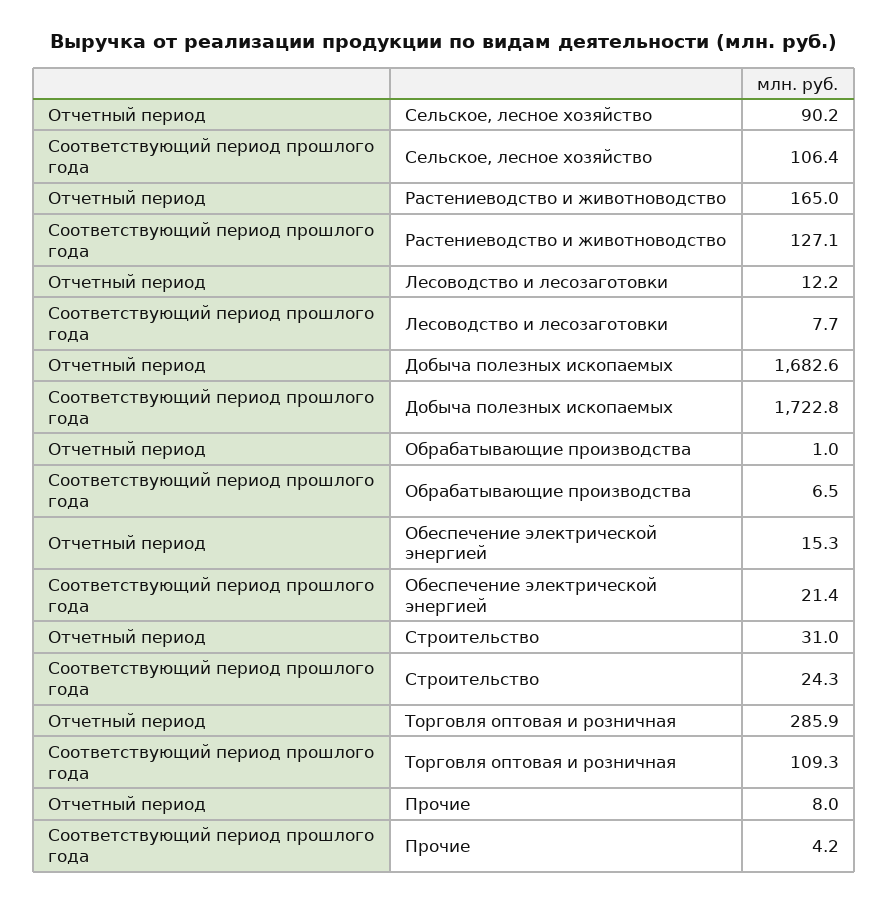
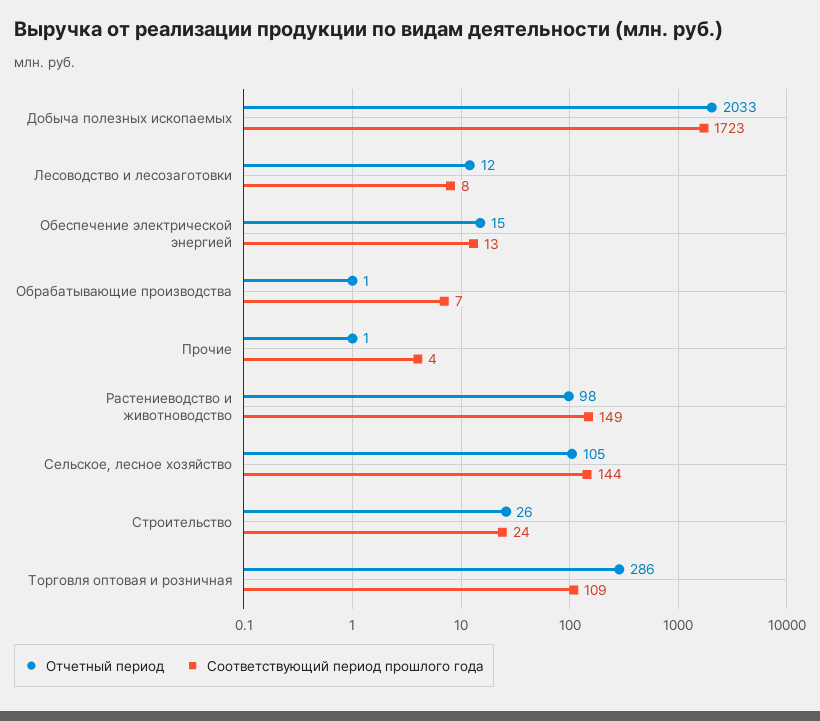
Отчетный период, Сельское, лесное хозяйство: 90.2 -> 105
Соответствующий период прошлого года, Сельское, лесное хозяйство: 106.4 -> 144
Отчетный период, Растениеводство и животноводство: 165 -> 98
Соответствующий период прошлого года, Растениеводство и животноводство: 127.1 -> 149
Отчетный период, Добыча полезных ископаемых: 1682.6 -> 2033
Соответствующий период прошлого года, Обеспечение электрической энергией: 21.4 -> 13
Отчетный период, Строительство: 31 -> 26
Отчетный период, Прочие: 8 -> 1

